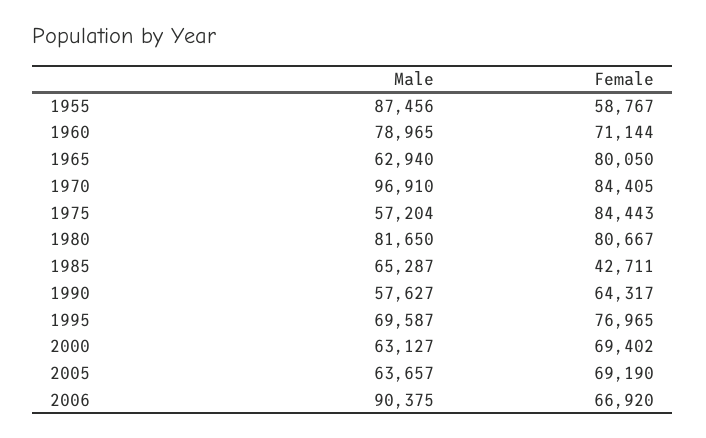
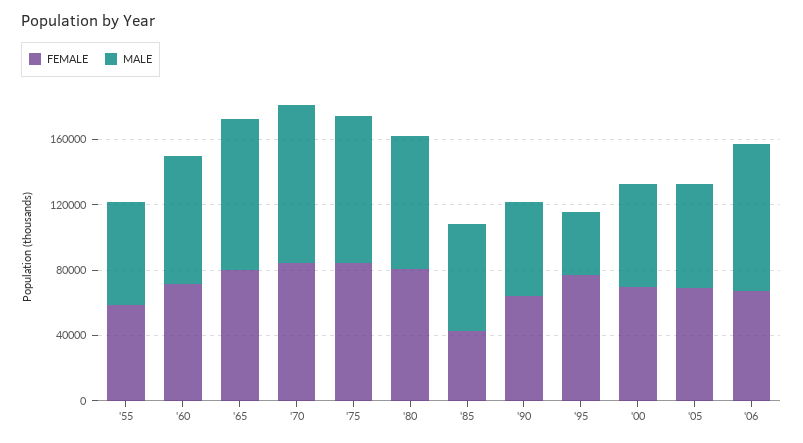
Male, 1955: 87456 -> 60000
Male, 1965: 62940 -> 90000
Male, 1975: 57204 -> 90000
Male, 1995: 69587 -> 40000

